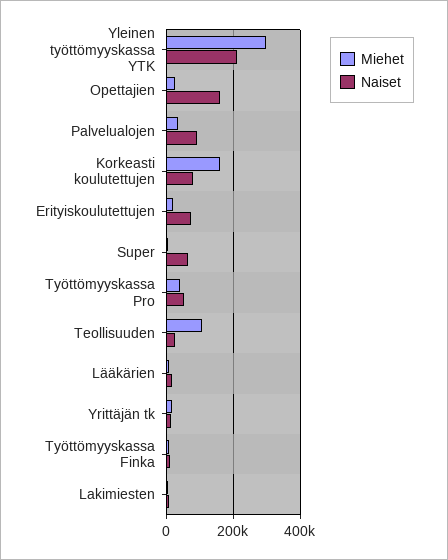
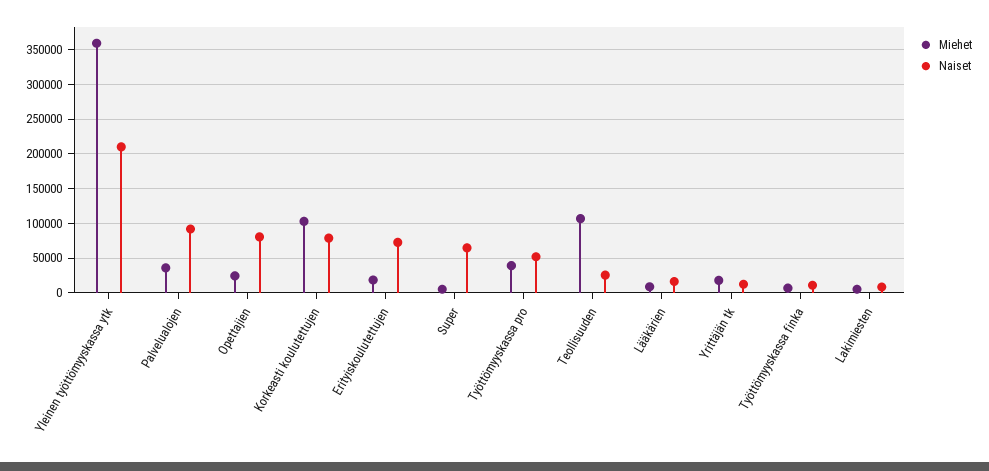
Miehet, Yleinen työttömyyskassa YTK: 300000 -> 360000
Naiset, Opettajien: 160000 -> 80000
Miehet, Korkeasti koulutettujen: 160000 -> 100000

